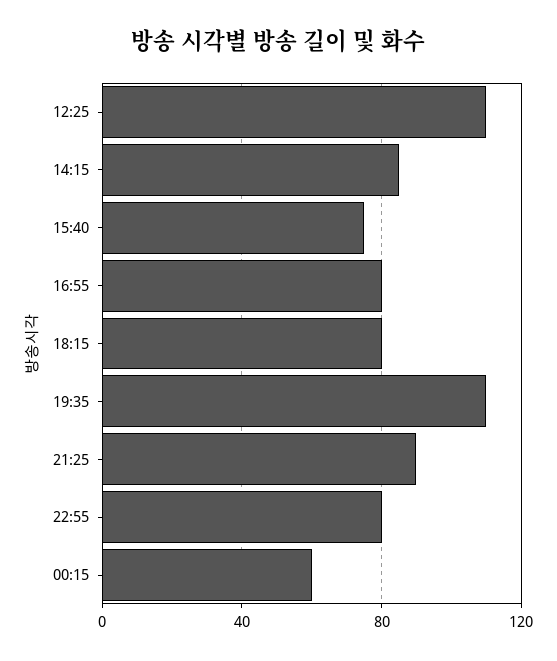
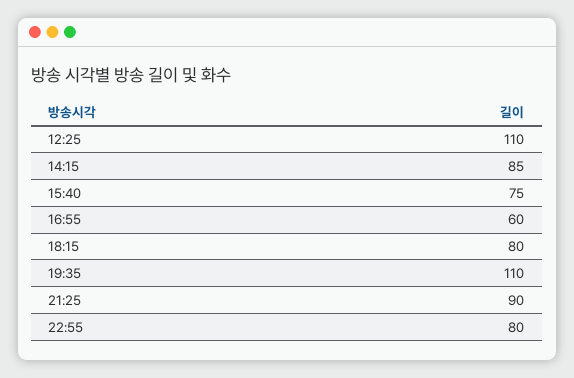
16:55: 80 -> 60
00:15: 60 -> none

